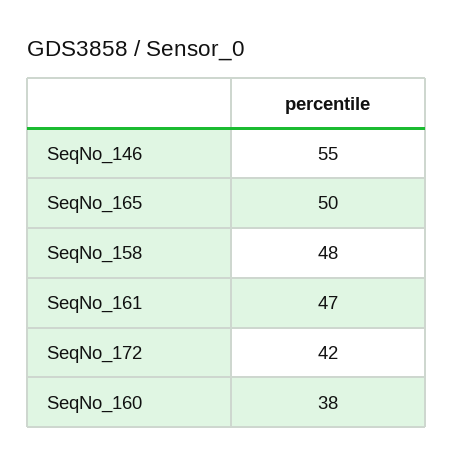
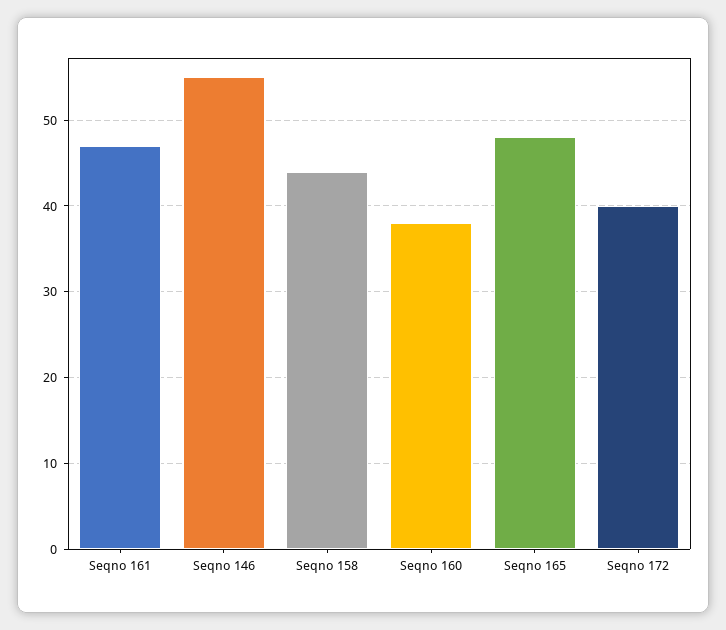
SeqNo_165: 50 -> 48
SeqNo_158: 48 -> 44
SeqNo_172: 42 -> 40

